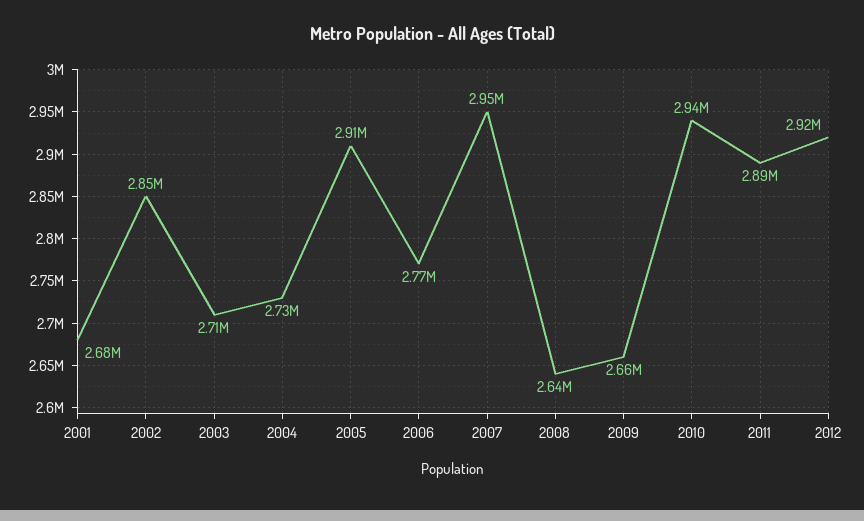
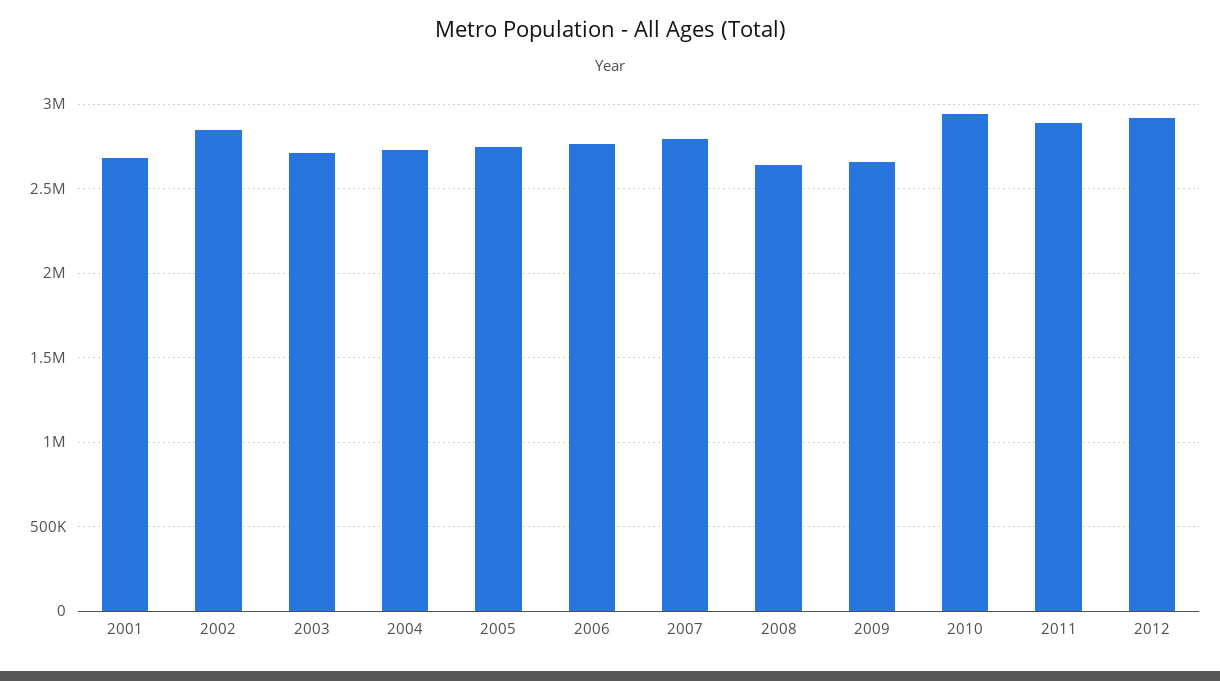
2005: 2910000 -> 2750000
2007: 2950000 -> 2800000

